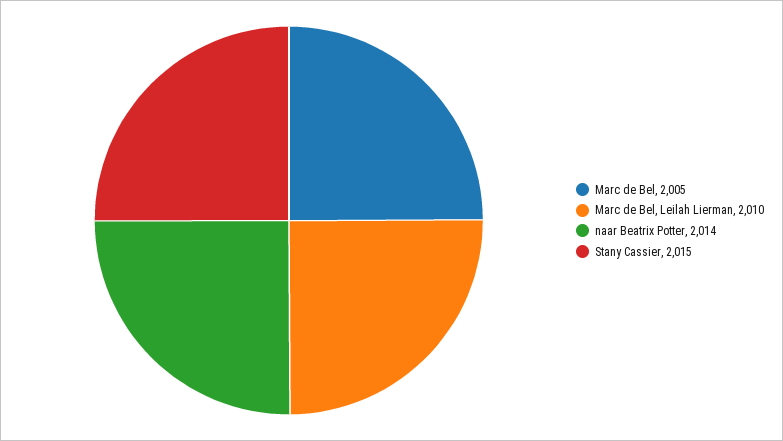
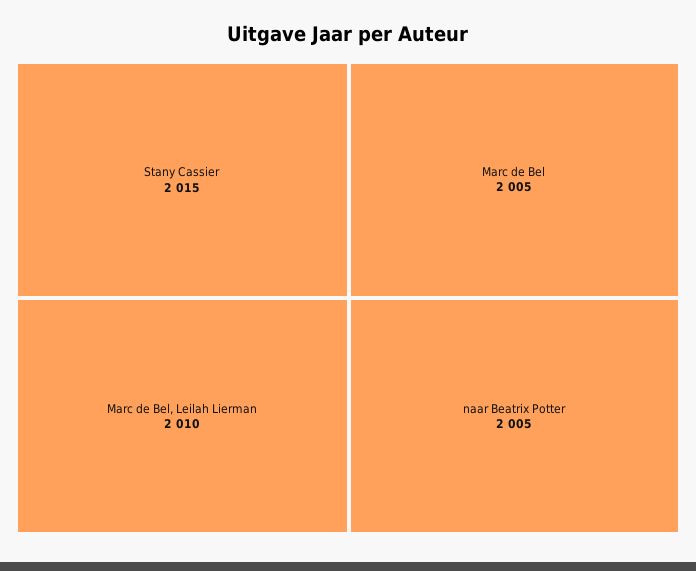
naar Beatrix Potter: 2014 -> 2005

